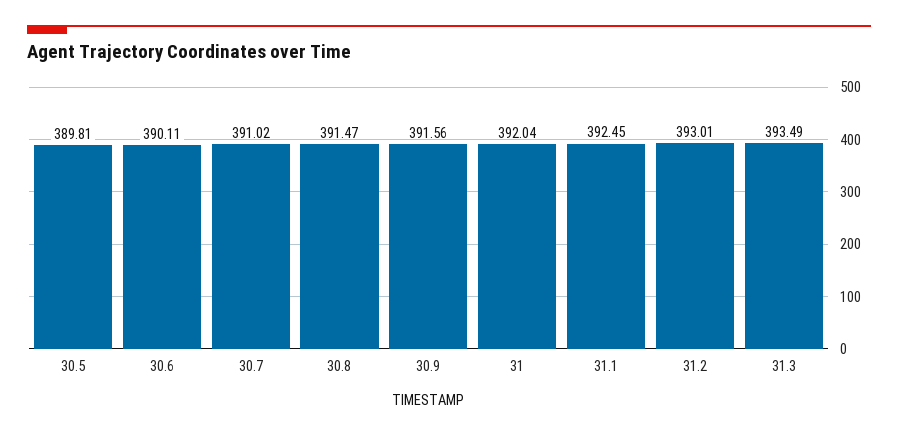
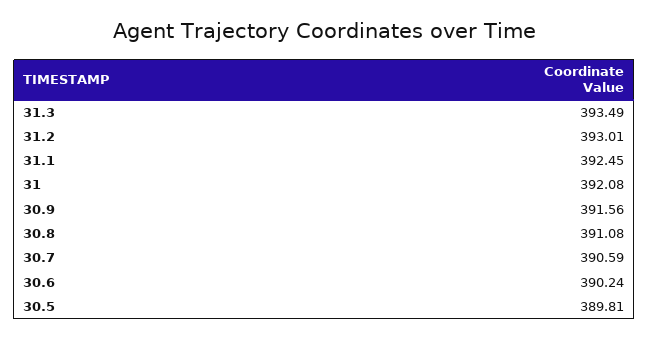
30.6: 390.11 -> 390.24
30.7: 391.02 -> 390.59
30.8: 391.47 -> 391.08
31: 392.04 -> 392.08

